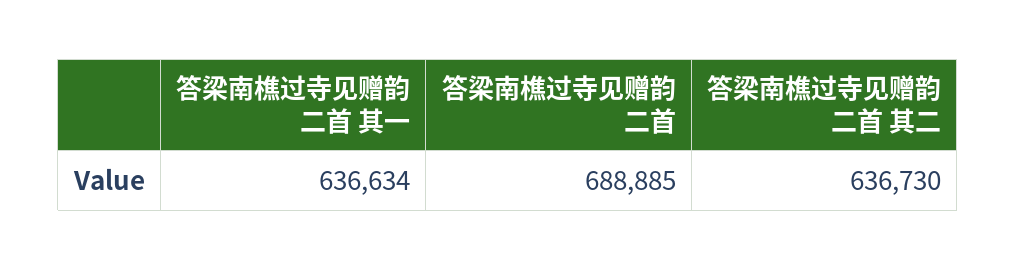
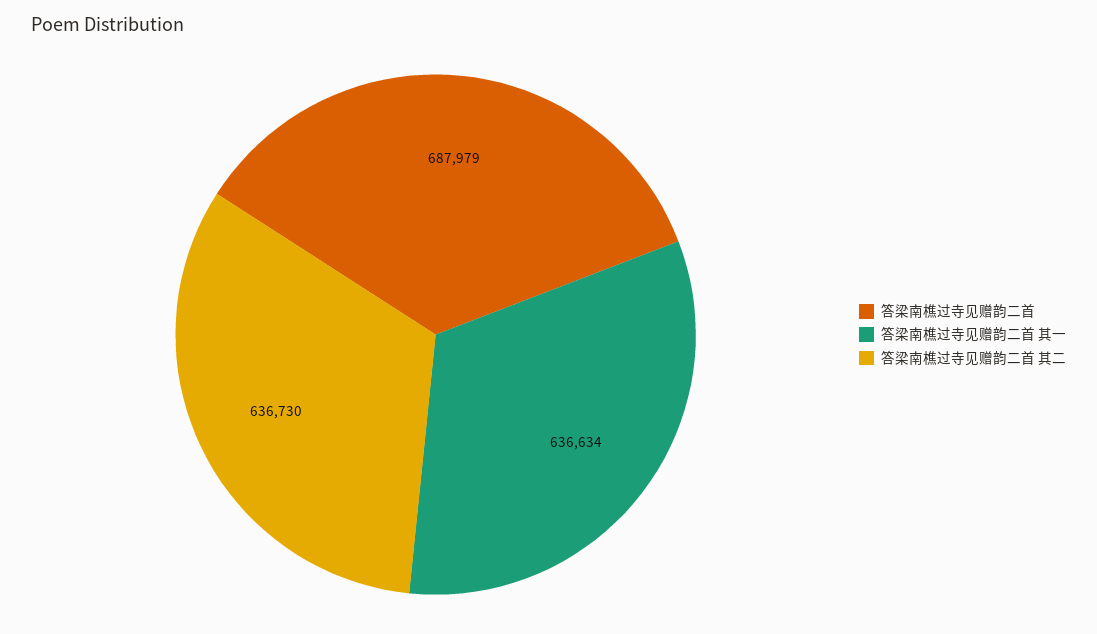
答梁南樵过寺见赠韵二首: 688885 -> 687979

